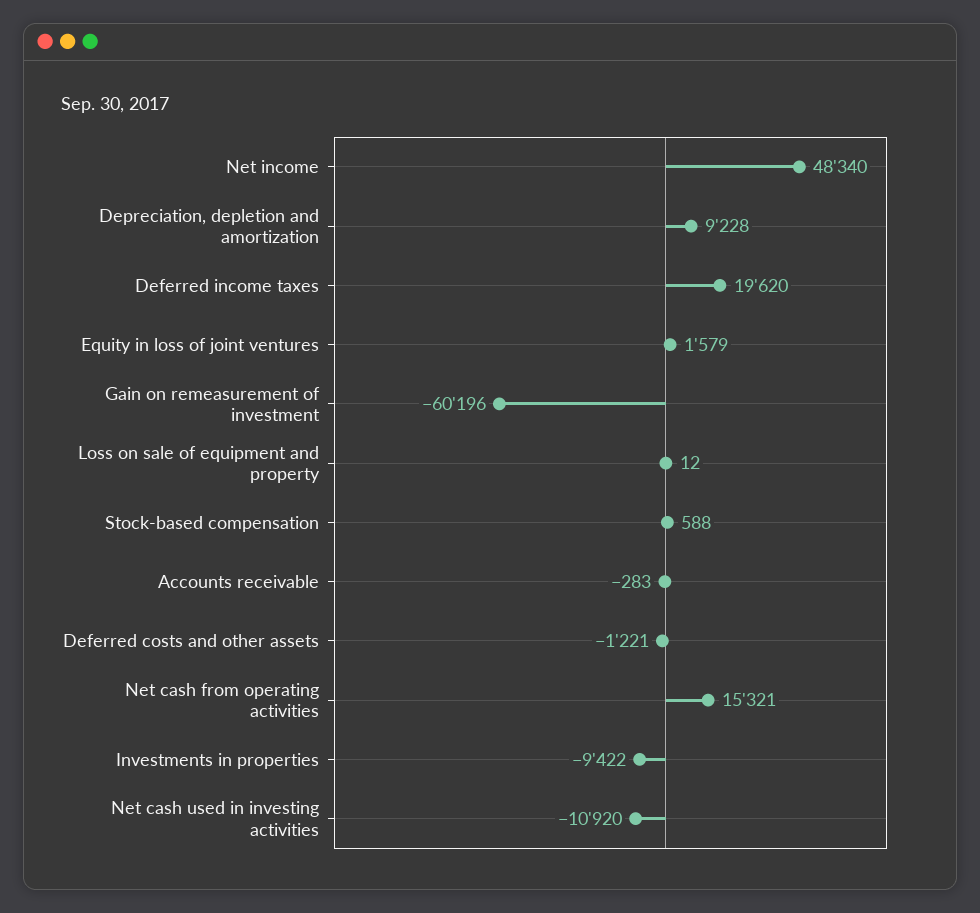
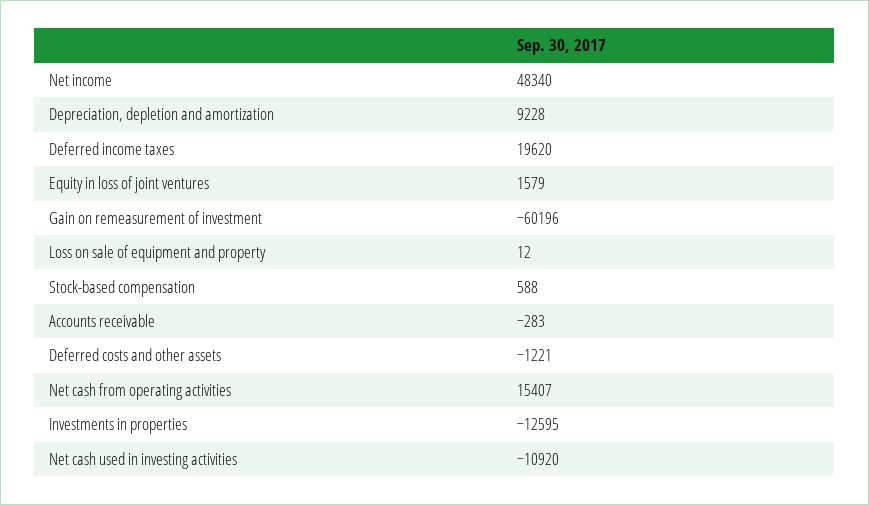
Net cash from operating activities: 15321 -> 15407
Investments in properties: -9422 -> -12595

